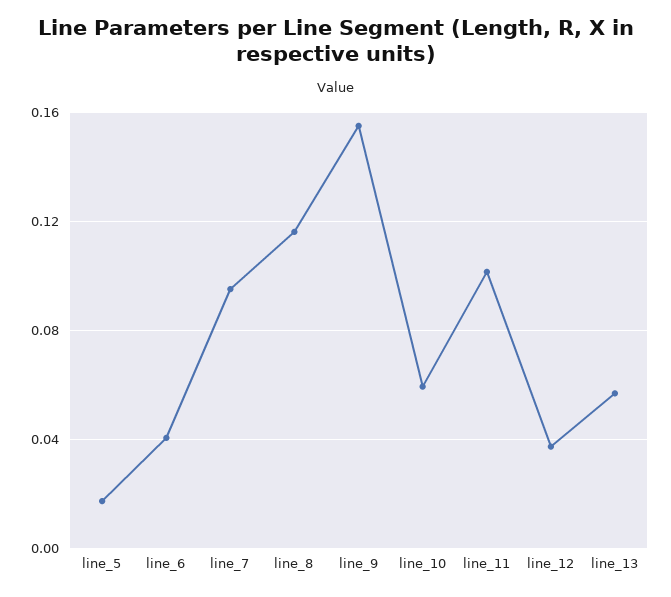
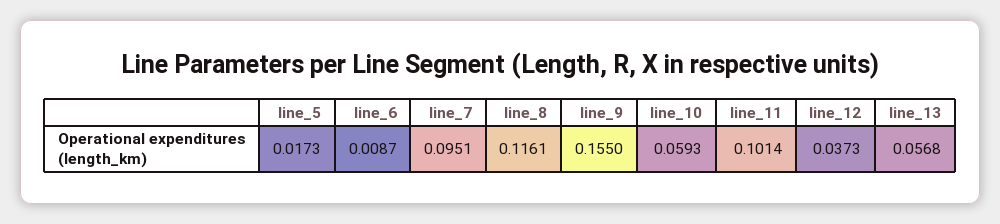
line_6: 0.04 -> 0.0087

